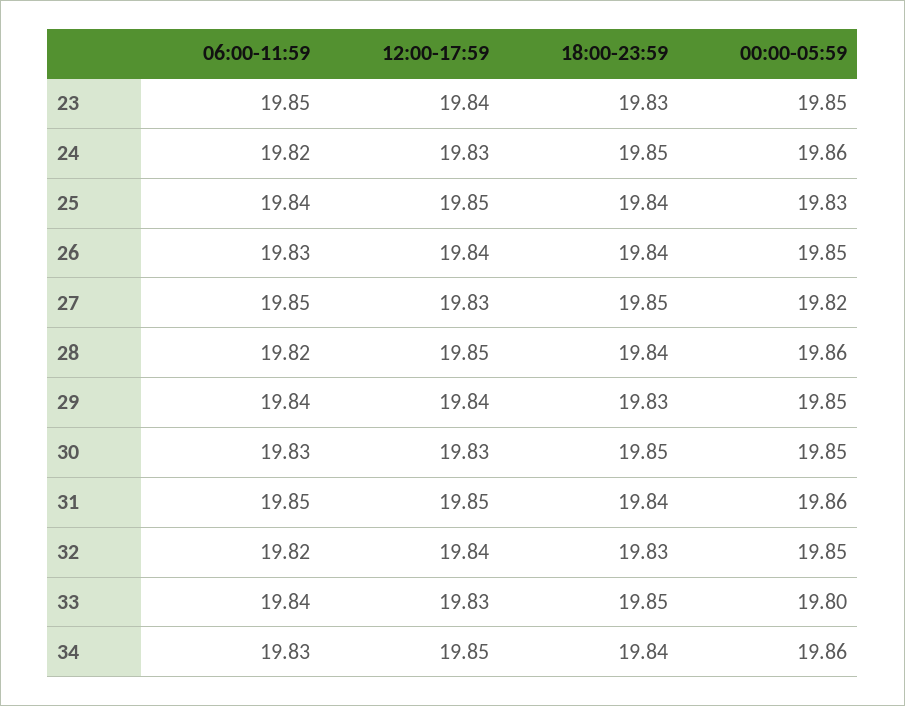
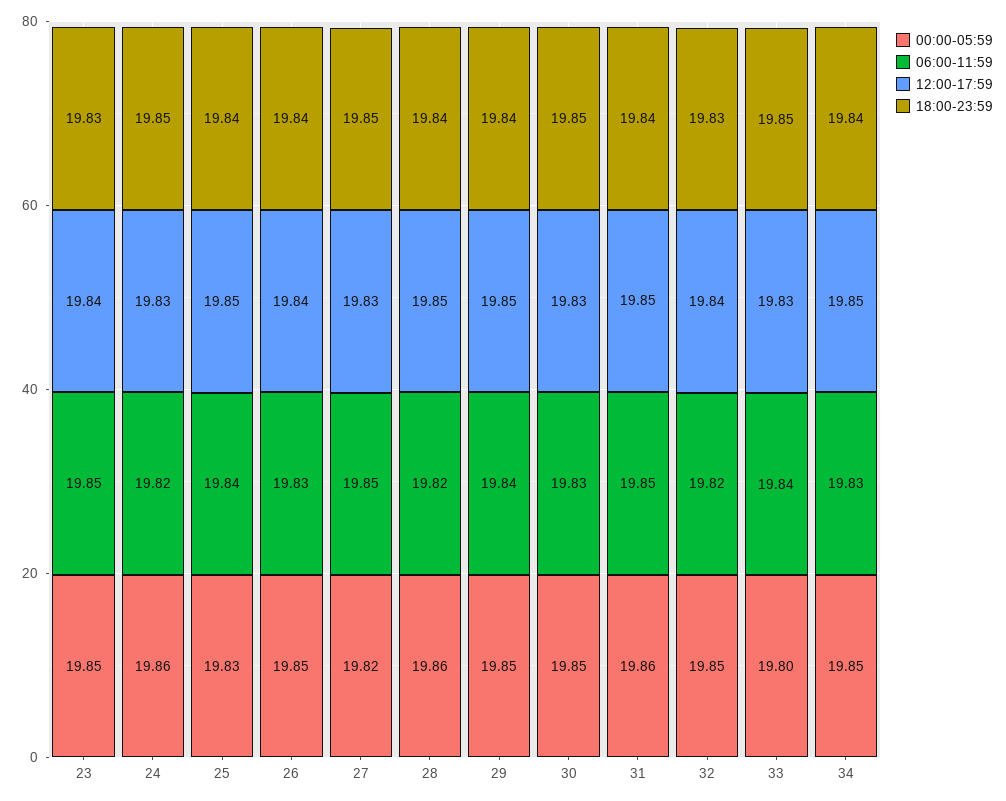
12:00-17:59, 29: 19.84 -> 19.85
18:00-23:59, 29: 19.83 -> 19.84
00:00-05:59, 34: 19.86 -> 19.85

